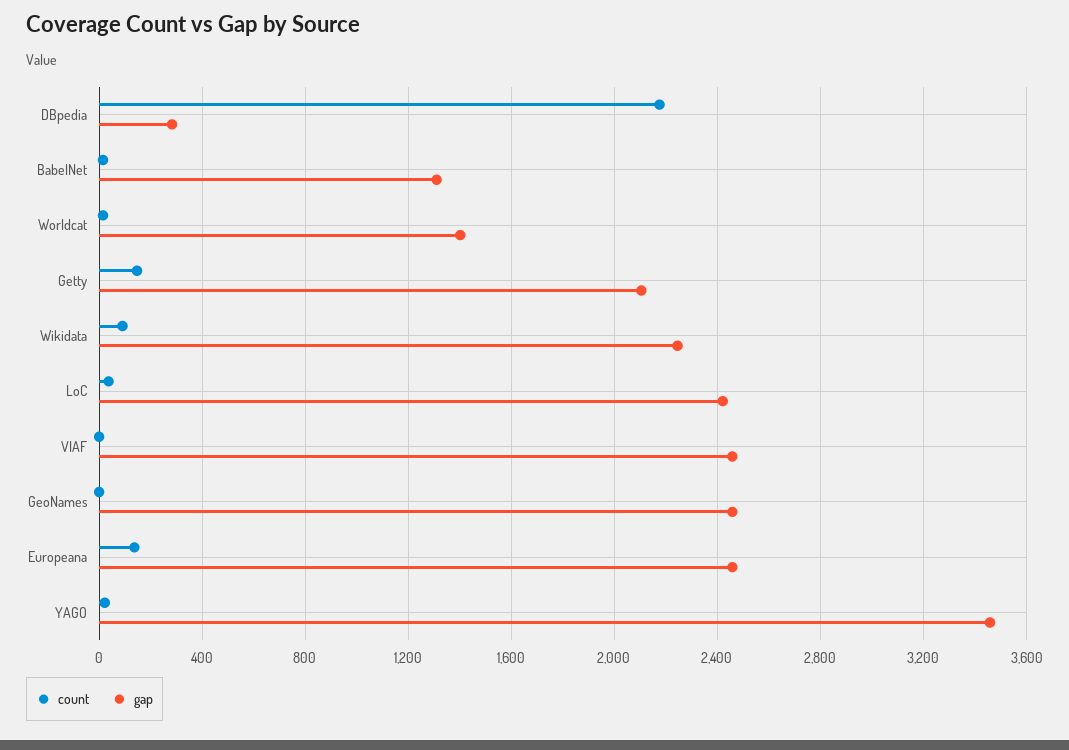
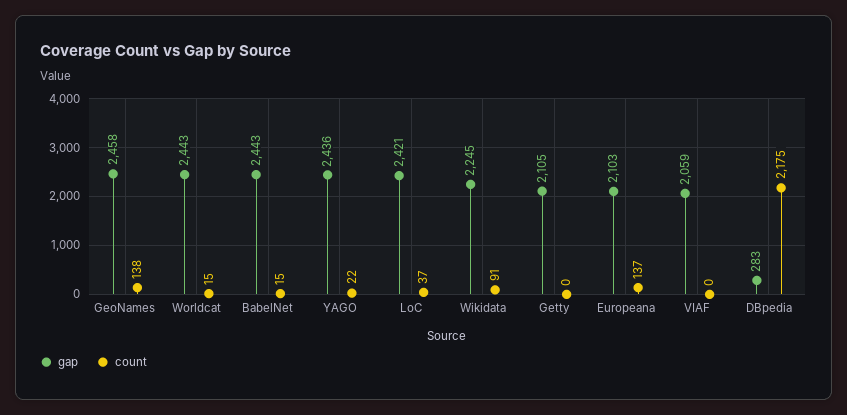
gap, BabelNet: 1300 -> 2443
gap, Worldcat: 1400 -> 2443
count, Getty: 150 -> 0
gap, VIAF: 2450 -> 2059
count, GeoNames: 0 -> 138
gap, Europeana: 2450 -> 2103
gap, YAGO: 3450 -> 2436

